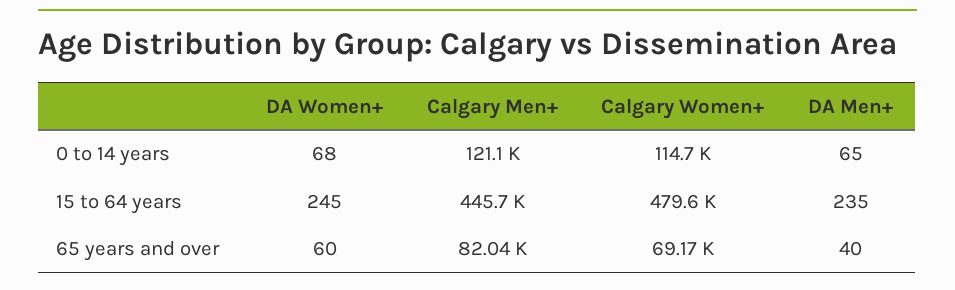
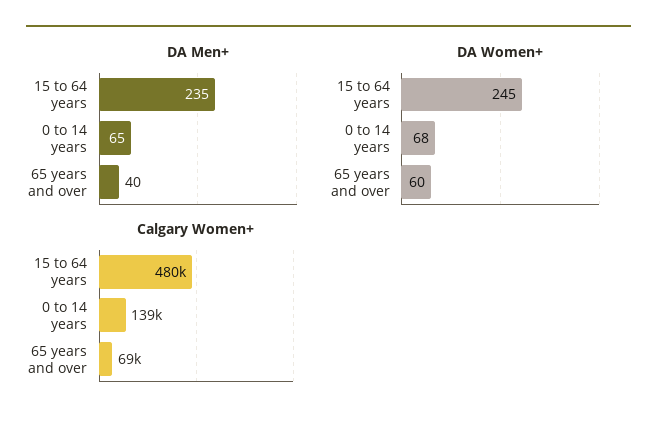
Calgary Men+, 0 to 14 years: 121100 -> none
Calgary Women+, 0 to 14 years: 114700 -> 139000
Calgary Men+, 15 to 64 years: 445700 -> none
Calgary Men+, 65 years and over: 82040 -> none

